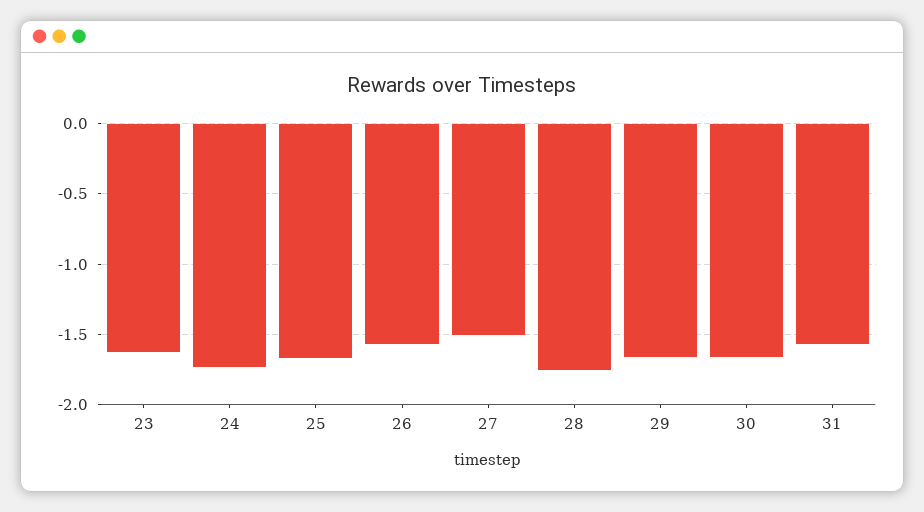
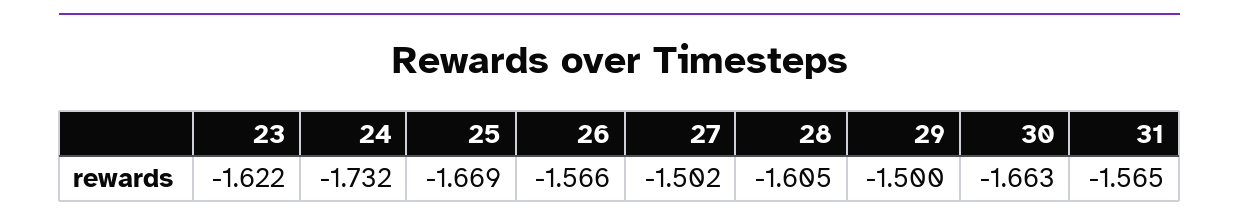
28: -1.75 -> -1.605
29: -1.65 -> -1.5

